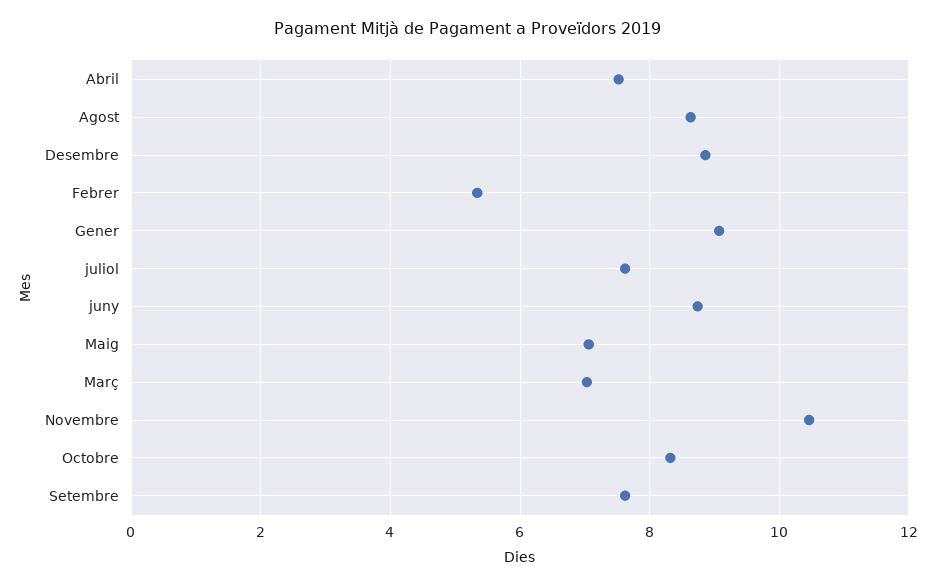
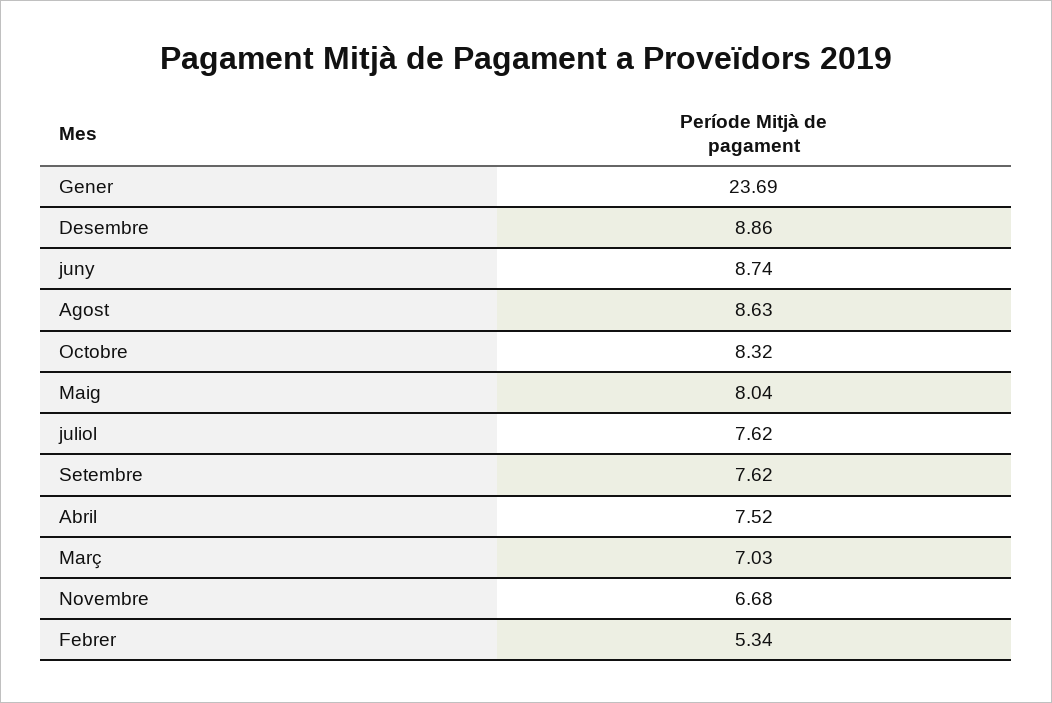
Gener: 9 -> 23.69
Maig: 7 -> 8.04
Novembre: 10.4 -> 6.68

